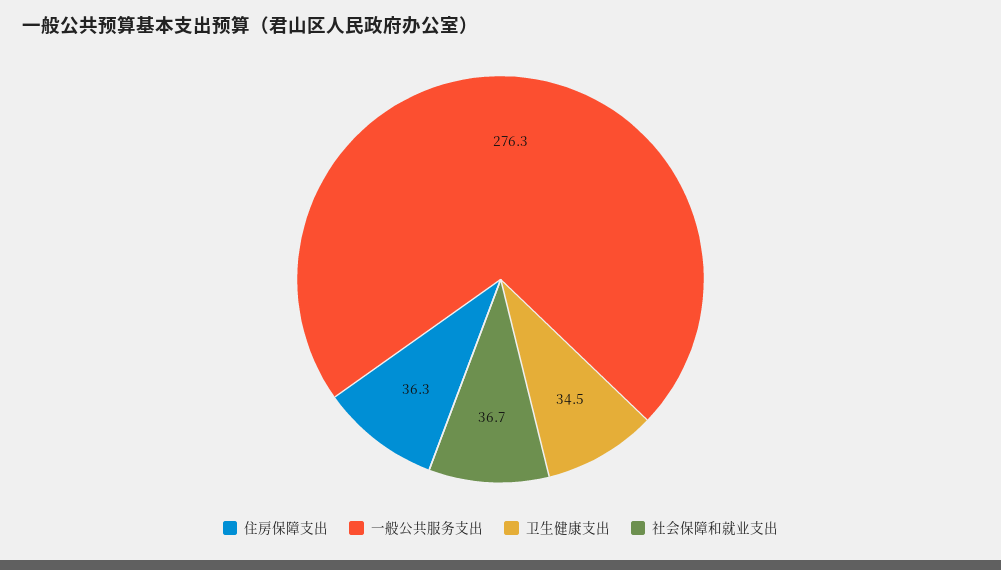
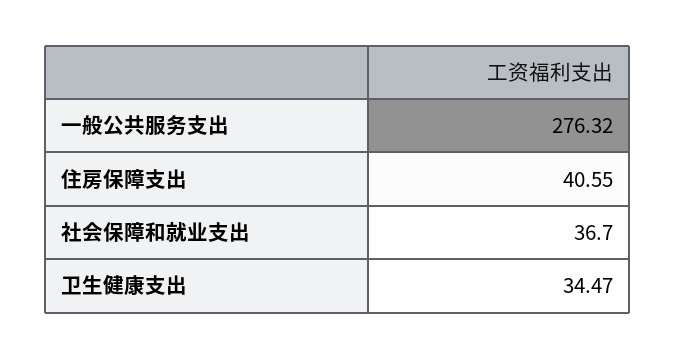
住房保障支出: 36.3 -> 40.55

